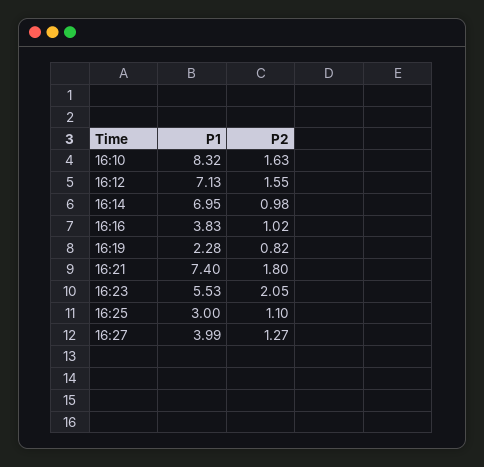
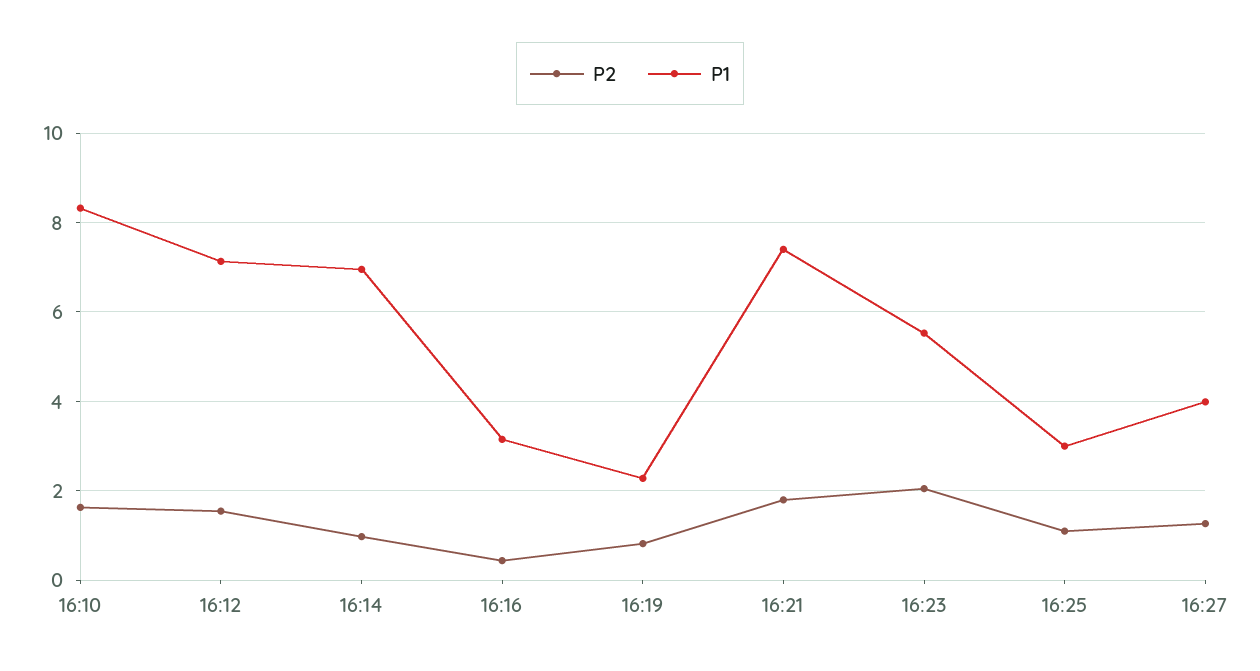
P1, 16:16: 3.83 -> 3.2
P2, 16:16: 1.02 -> 0.4

